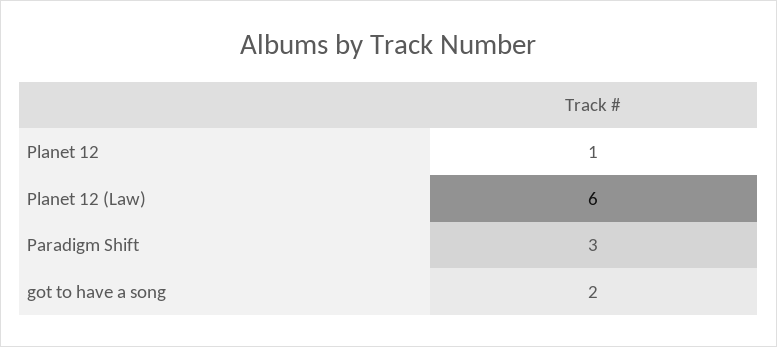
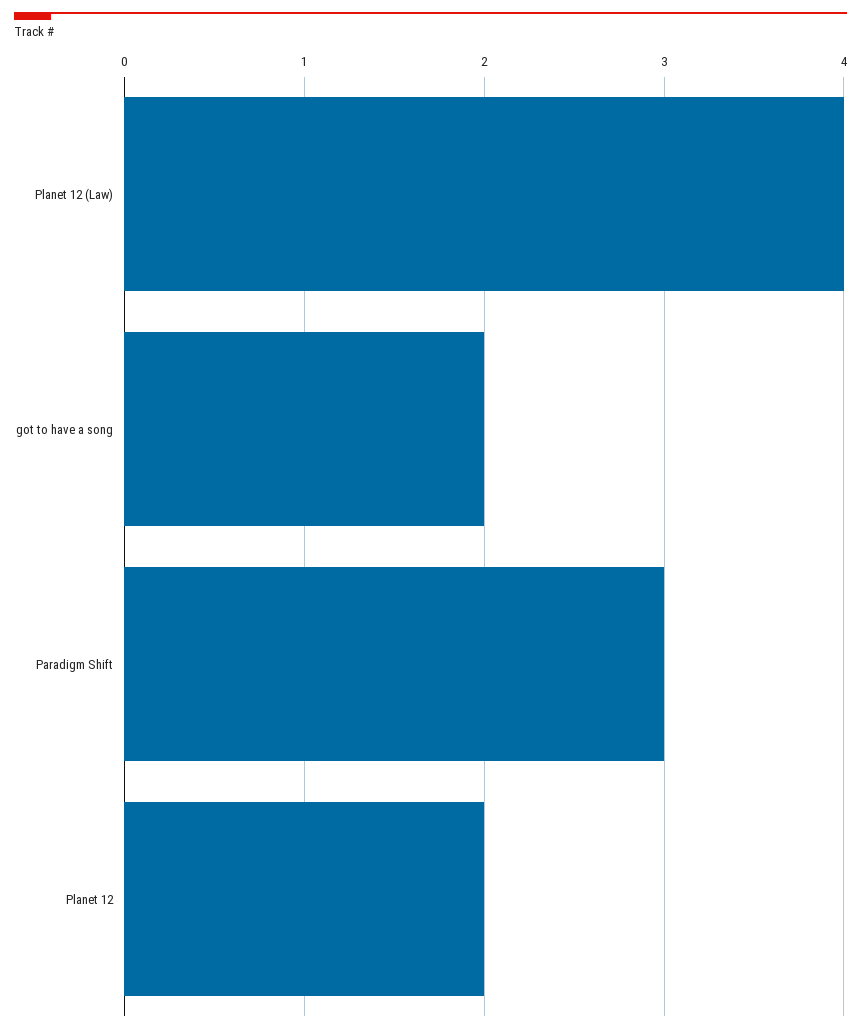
Planet 12: 1 -> 2
Planet 12 (Law): 6 -> 4

